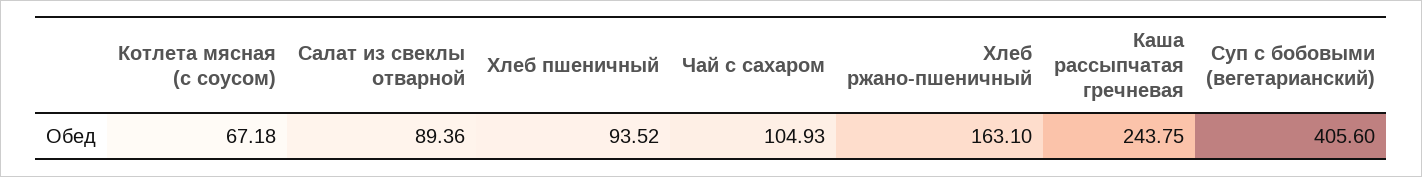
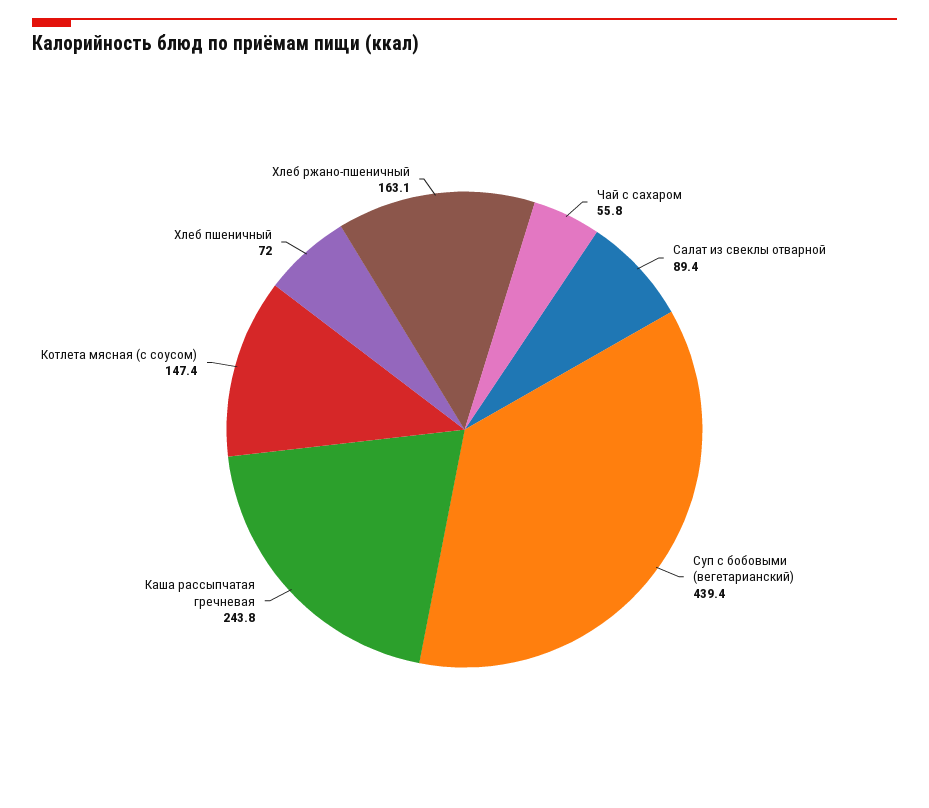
Котлета мясная (с соусом): 67.18 -> 147.4
Хлеб пшеничный: 93.52 -> 72
Чай с сахаром: 104.93 -> 55.8
Суп с бобовыми (вегетарианский): 405.6 -> 439.4

